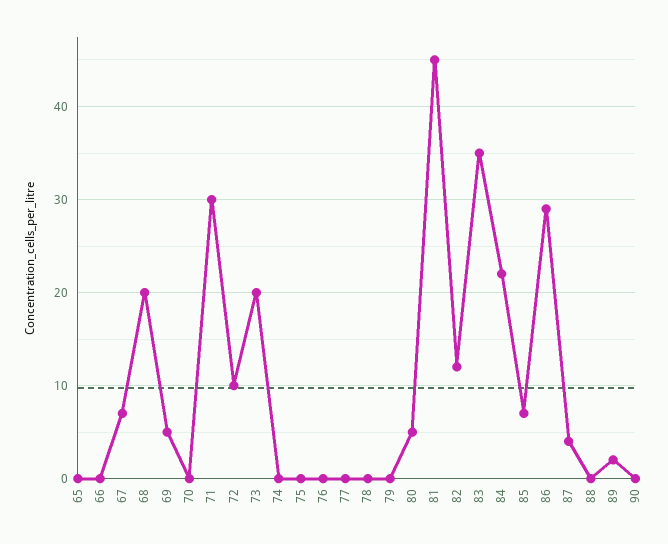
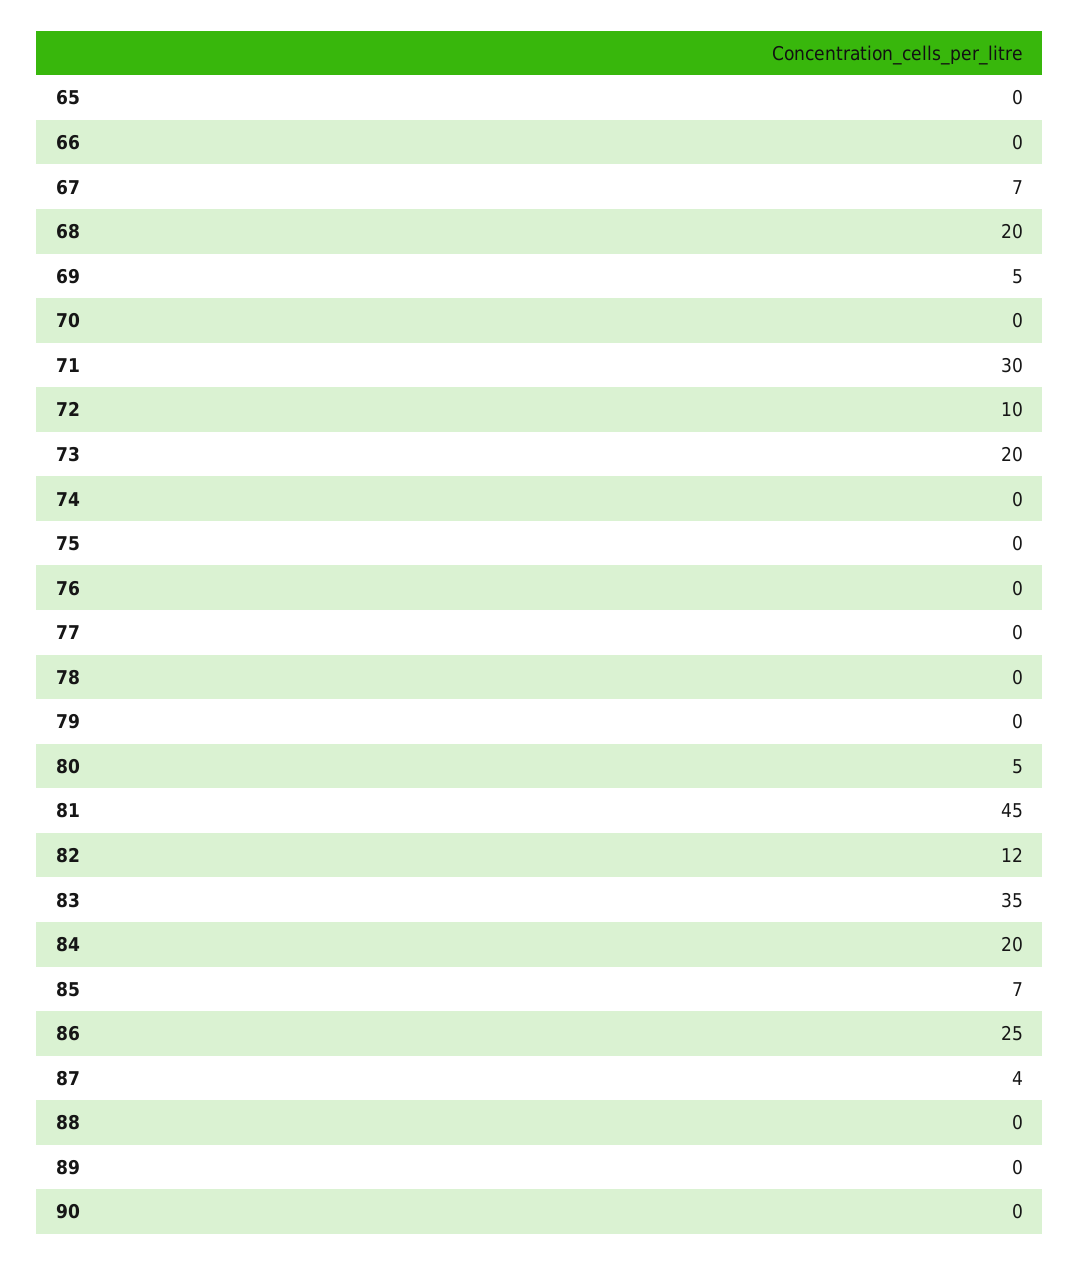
84: 22 -> 20
86: 29 -> 25
89: 2 -> 0

